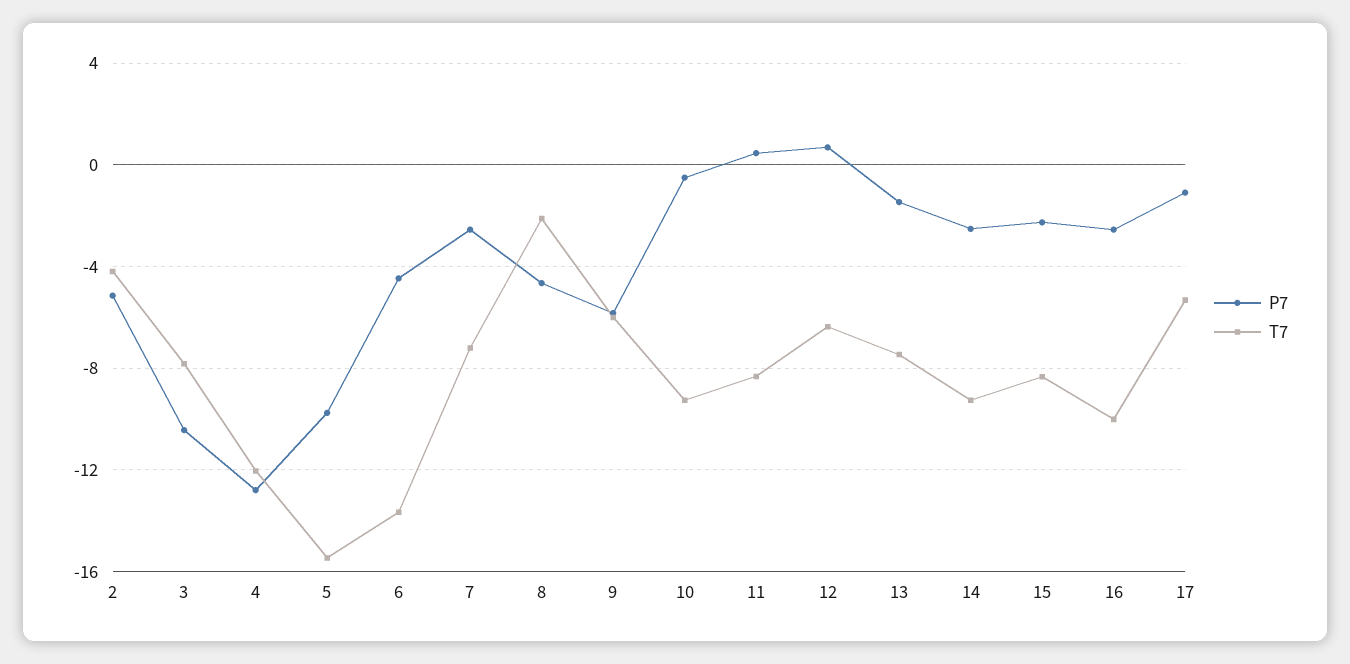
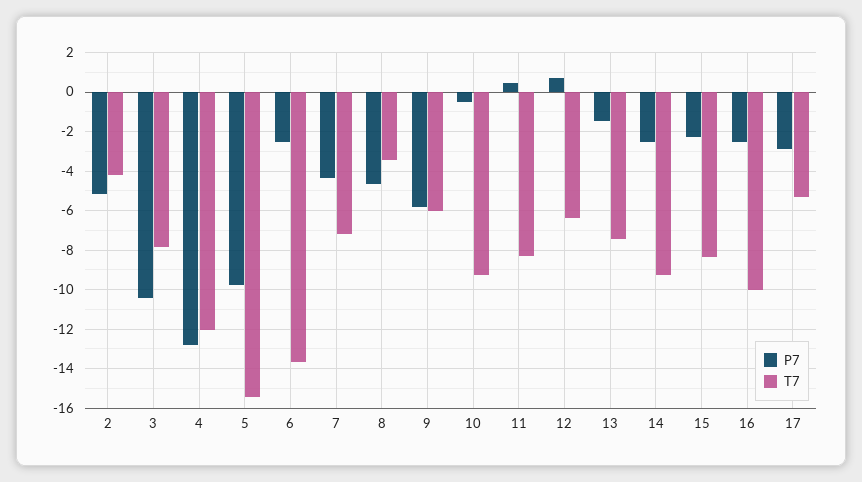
P7, 6: -4.5 -> -2.5
P7, 7: -2.5 -> -4.5
T7, 8: -2 -> -3.5
P7, 17: -1 -> -3

